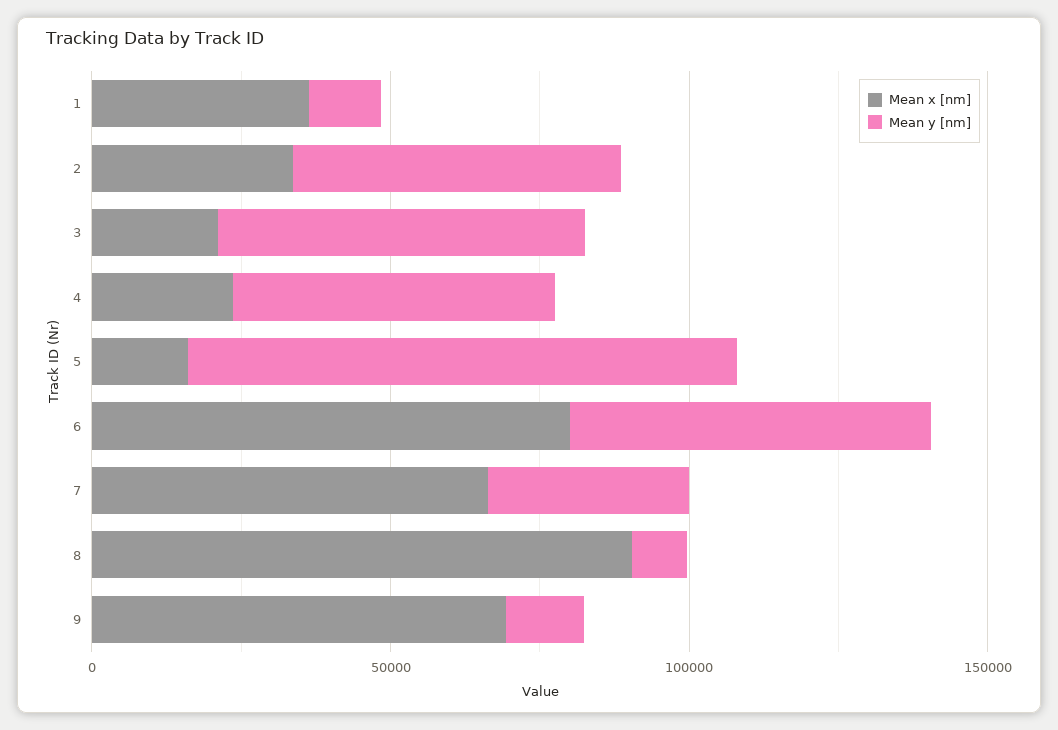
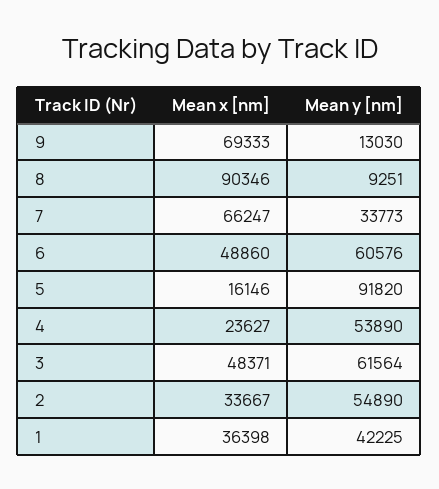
Mean y [nm], 1: 10000 -> 42225
Mean x [nm], 3: 20000 -> 48371
Mean x [nm], 6: 80000 -> 48860

